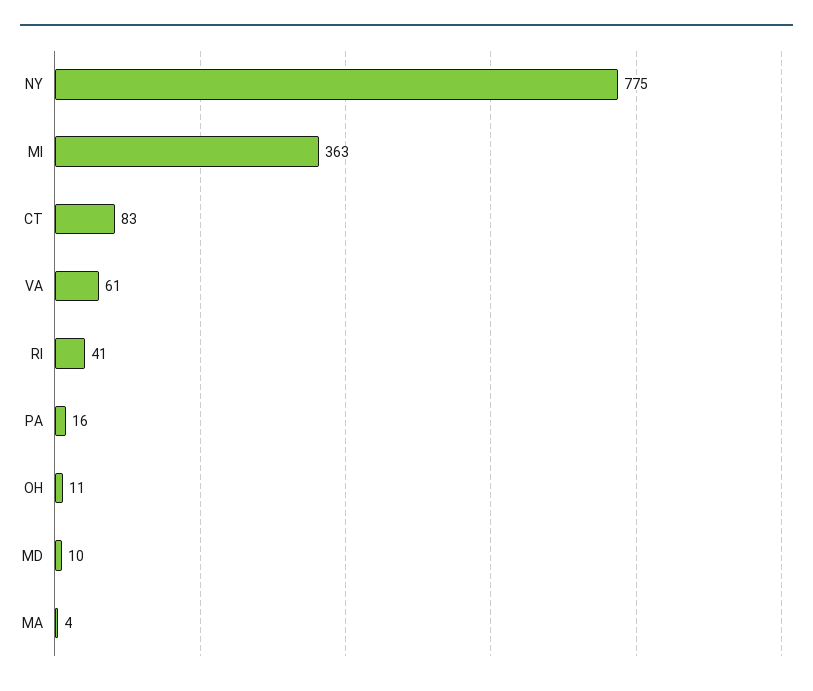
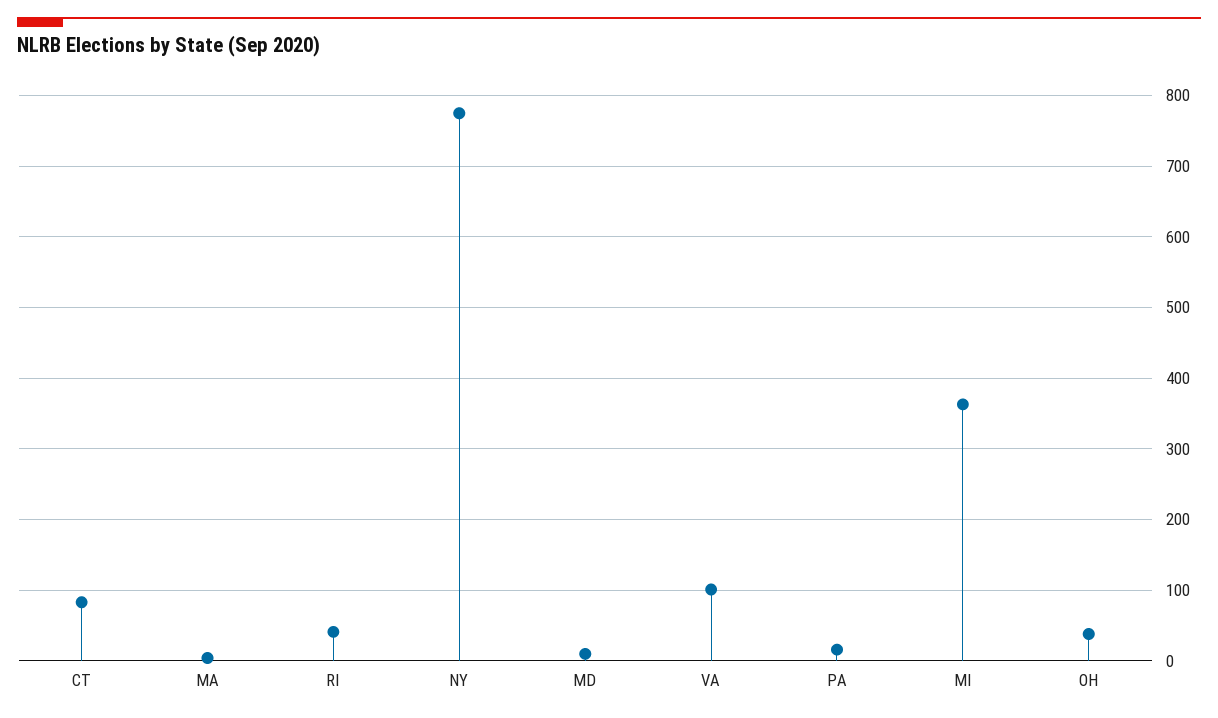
VA: 61 -> 100
OH: 11 -> 40

